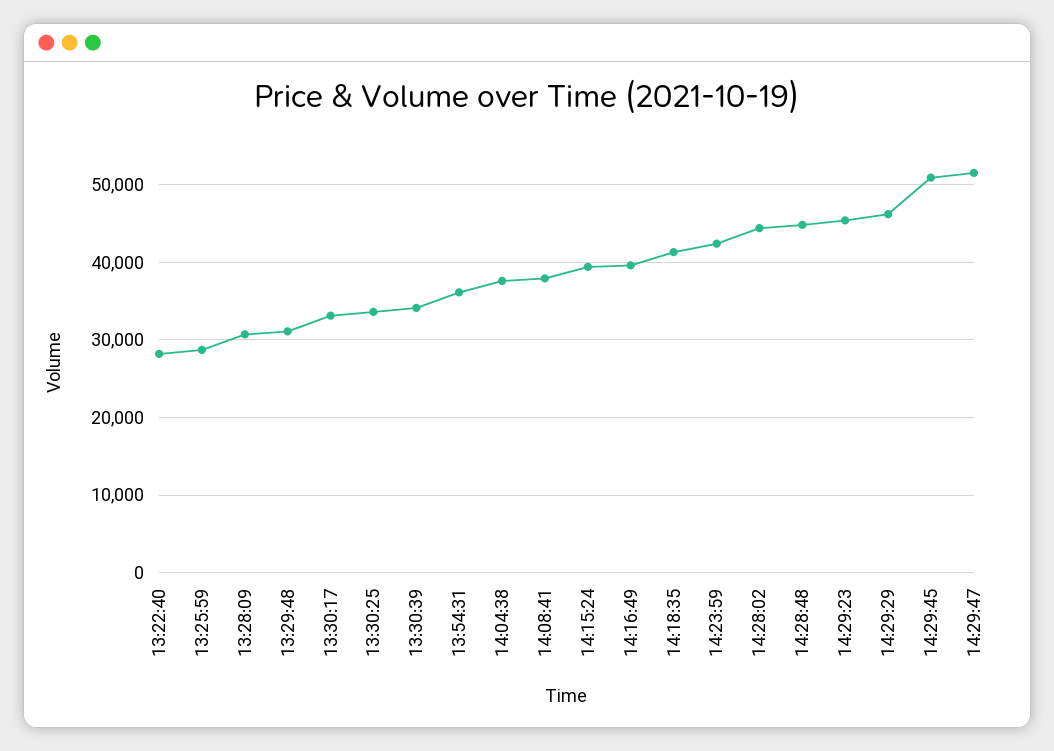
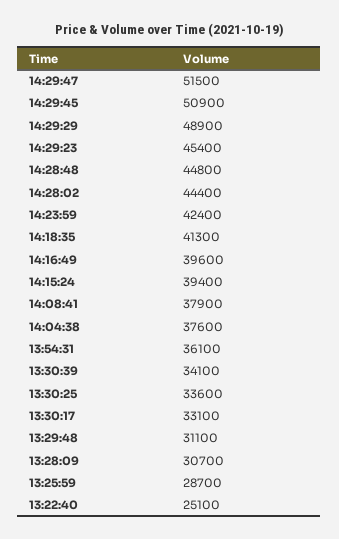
13:22:40: 28000 -> 25100
14:29:29: 46000 -> 48900

